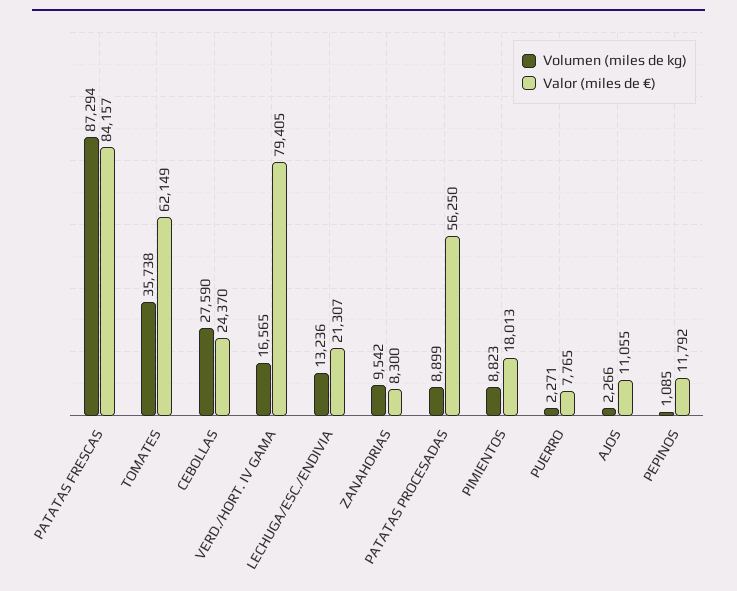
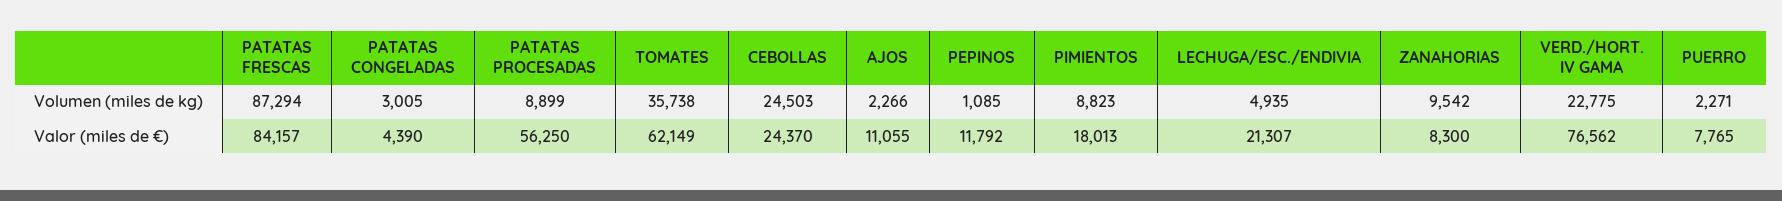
Volumen (miles de kg), CEBOLLAS: 27590 -> 24503
Volumen (miles de kg), VERD./HORT. IV GAMA: 16565 -> 22775
Valor (miles de €), VERD./HORT. IV GAMA: 79405 -> 76562
Volumen (miles de kg), LECHUGA/ESC./ENDIVIA: 13236 -> 4935
Volumen (miles de kg), PATATAS CONGELADAS: none -> 3005
Valor (miles de €), PATATAS CONGELADAS: none -> 4390

